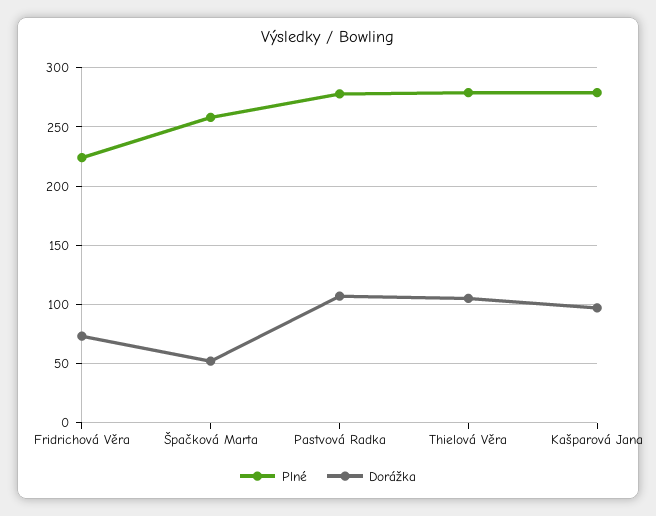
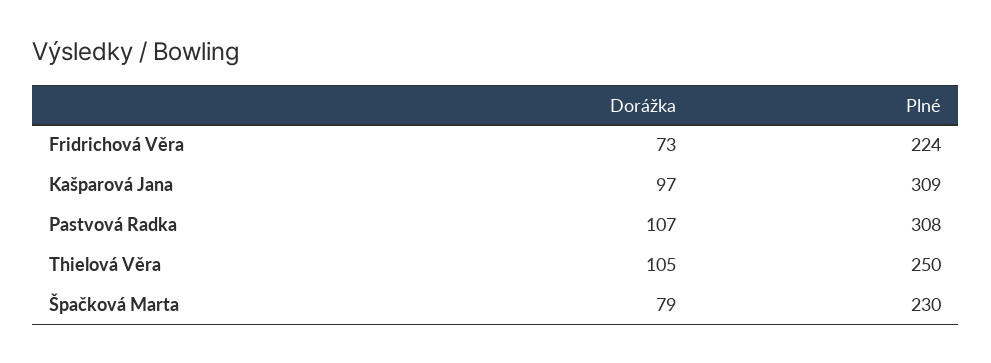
Plné, Špačková Marta: 260 -> 230
Dorážka, Špačková Marta: 50 -> 79
Plné, Pastvová Radka: 280 -> 308
Plné, Thielová Věra: 280 -> 250
Plné, Kašparová Jana: 280 -> 309

